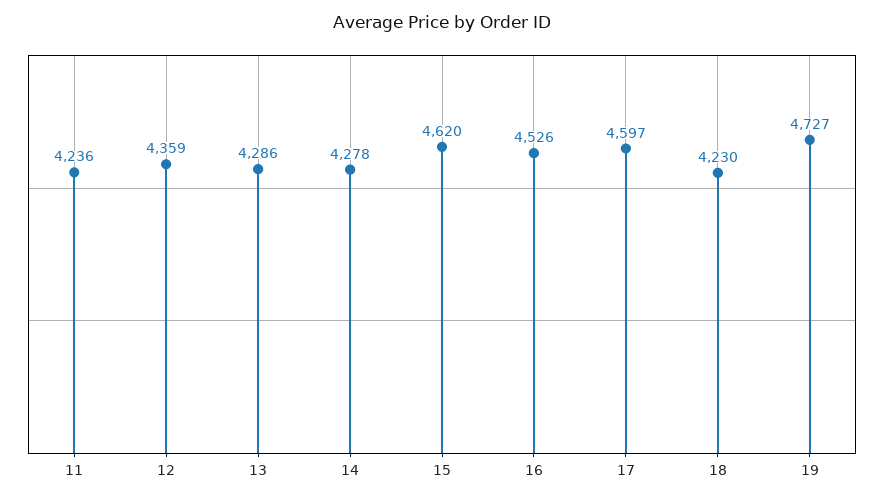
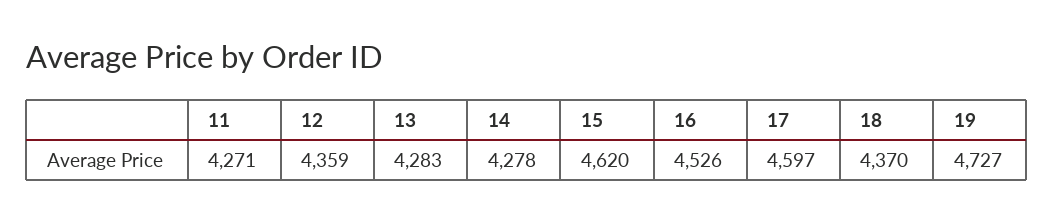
11: 4236 -> 4271
13: 4286 -> 4283
18: 4230 -> 4370

